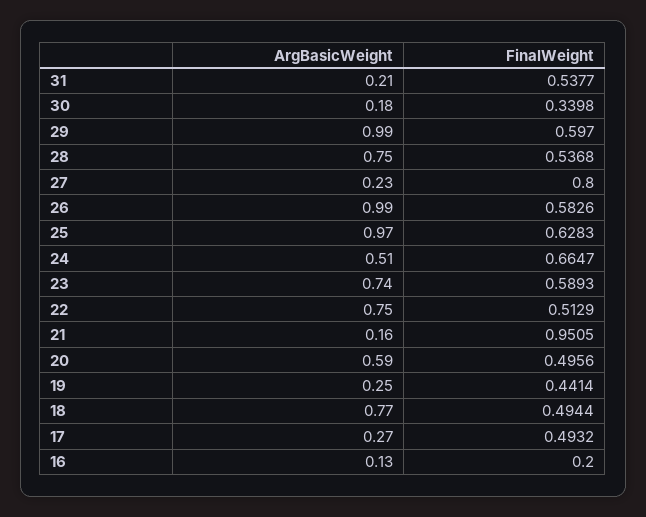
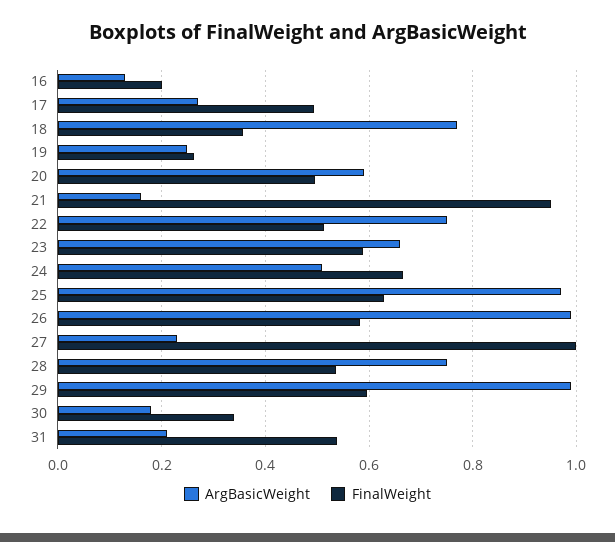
FinalWeight, 27: 0.8 -> 1
ArgBasicWeight, 23: 0.74 -> 0.66
FinalWeight, 19: 0.4414 -> 0.26
FinalWeight, 18: 0.4944 -> 0.36

